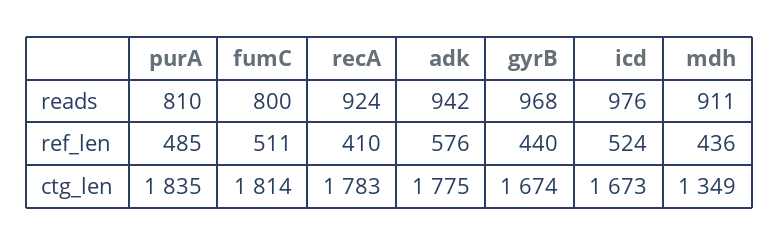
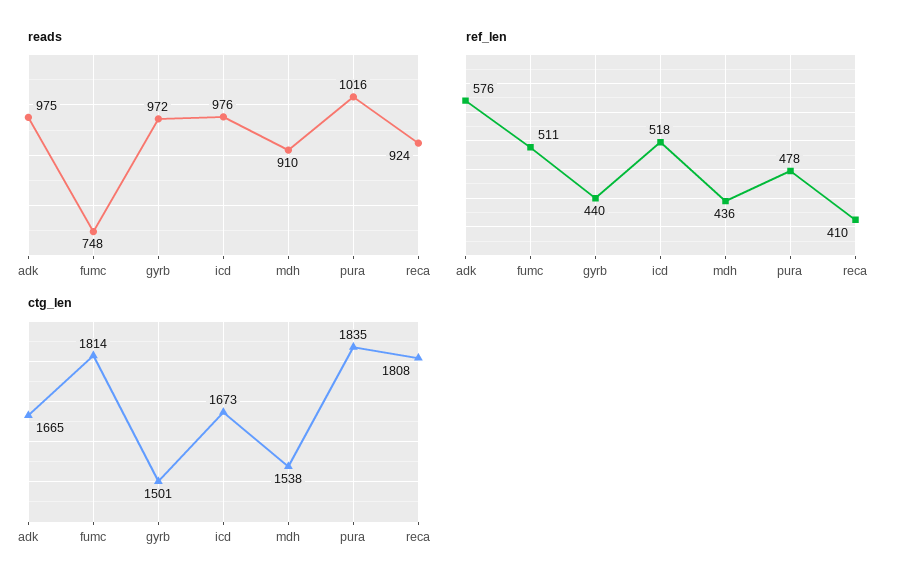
reads, purA: 810 -> 1016
reads, fumC: 800 -> 748
reads, adk: 942 -> 975
reads, gyrB: 968 -> 972
reads, mdh: 911 -> 910
ref_len, purA: 485 -> 478
ref_len, icd: 524 -> 518
ctg_len, recA: 1783 -> 1808
ctg_len, adk: 1775 -> 1665
ctg_len, gyrB: 1674 -> 1501
ctg_len, mdh: 1349 -> 1538

